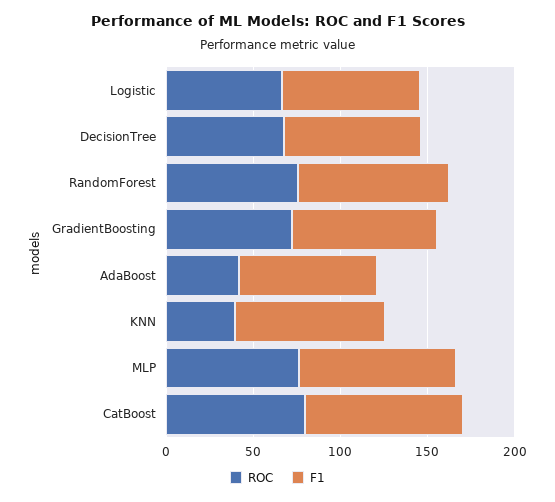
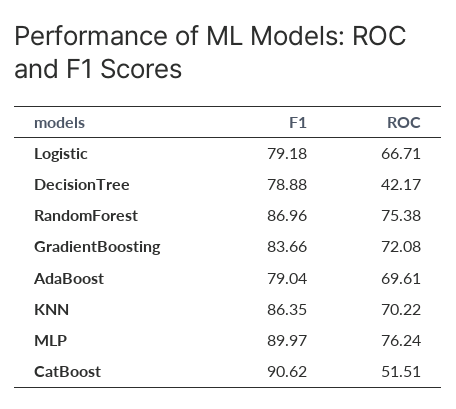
ROC, DecisionTree: 70 -> 42.17
ROC, AdaBoost: 40 -> 69.61
ROC, KNN: 40 -> 70.22
ROC, CatBoost: 80 -> 51.51

